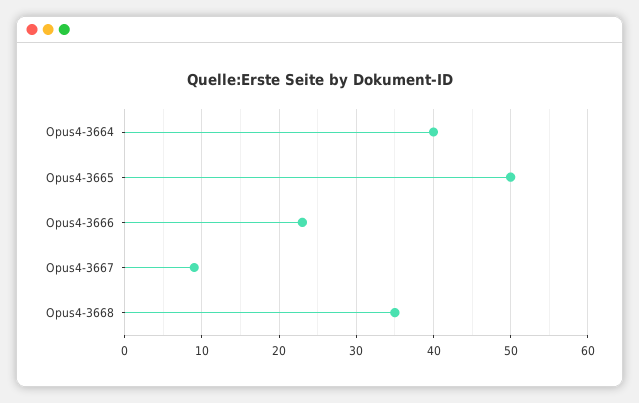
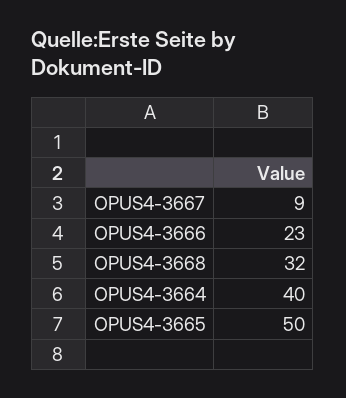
Opus4-3668: 35 -> 32

